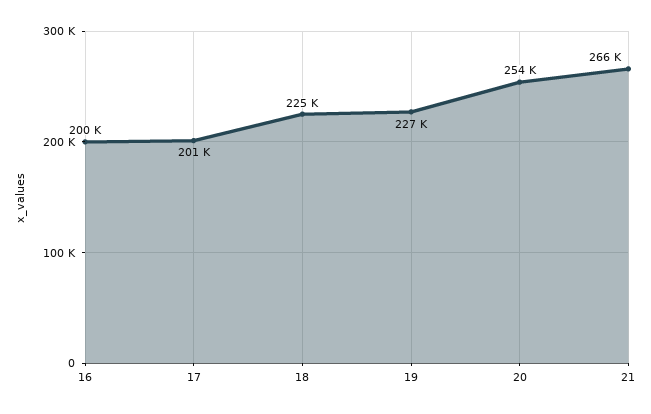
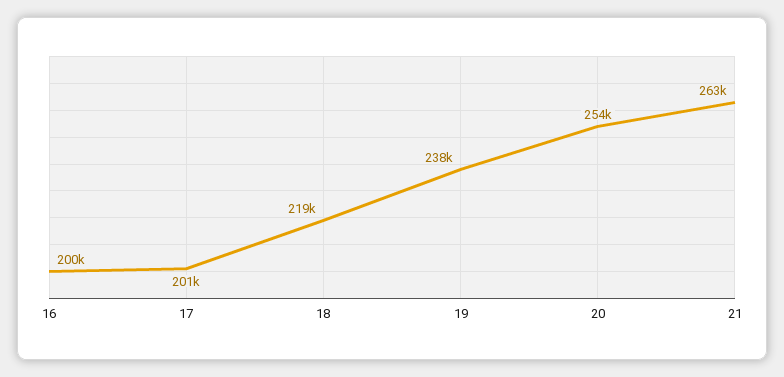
18: 225000 -> 219000
19: 227000 -> 238000
21: 266000 -> 263000

